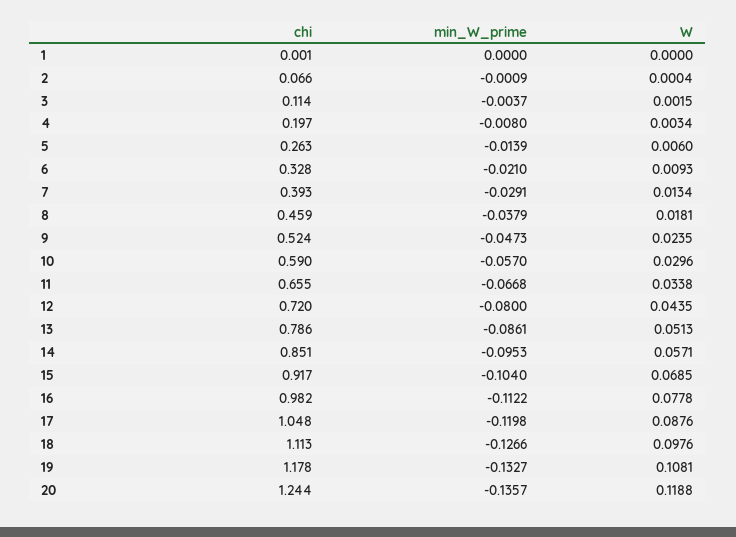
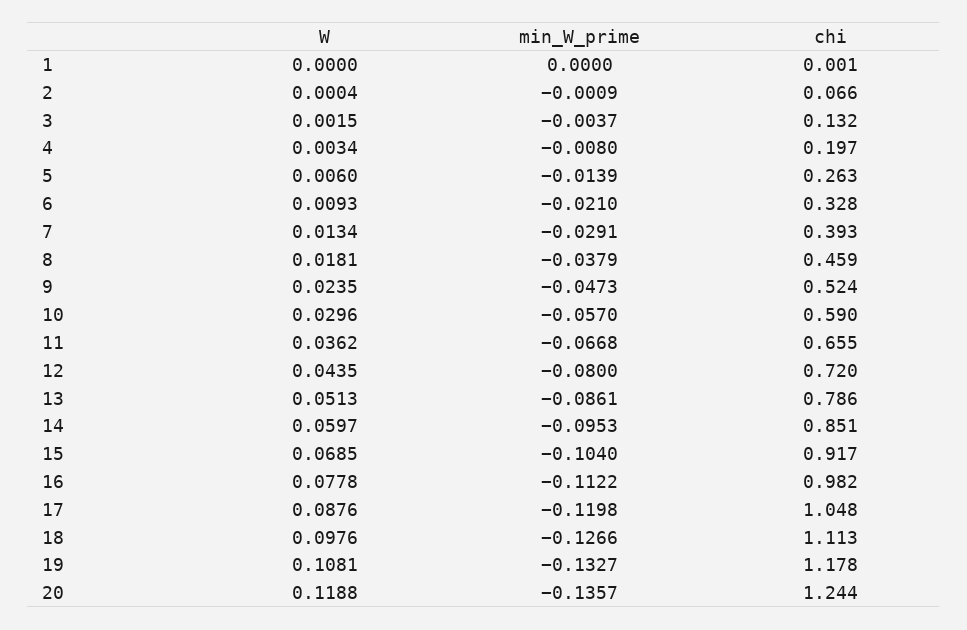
chi, 3: 0.114 -> 0.132
W, 11: 0.0338 -> 0.0362
W, 14: 0.0571 -> 0.0597

